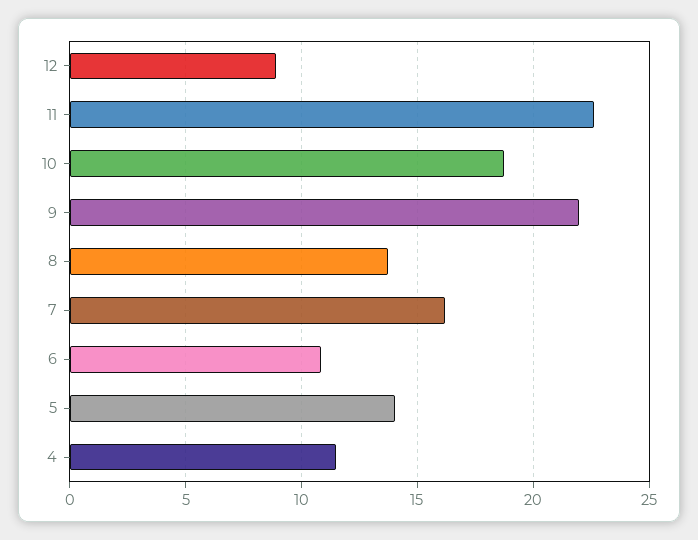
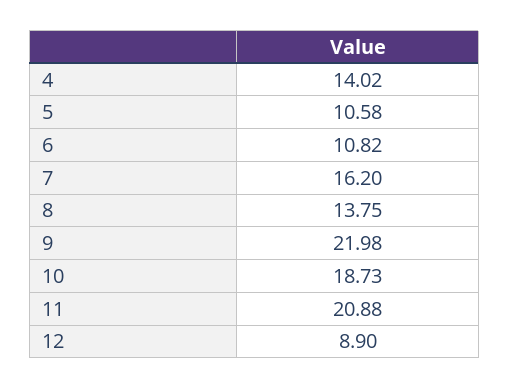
11: 22.5 -> 20.88
5: 14 -> 10.58
4: 11.5 -> 14.02

